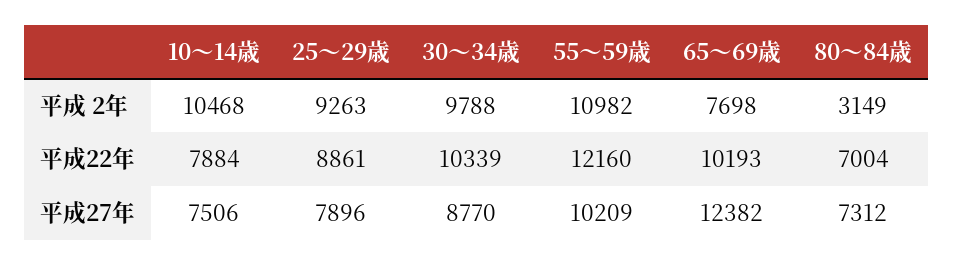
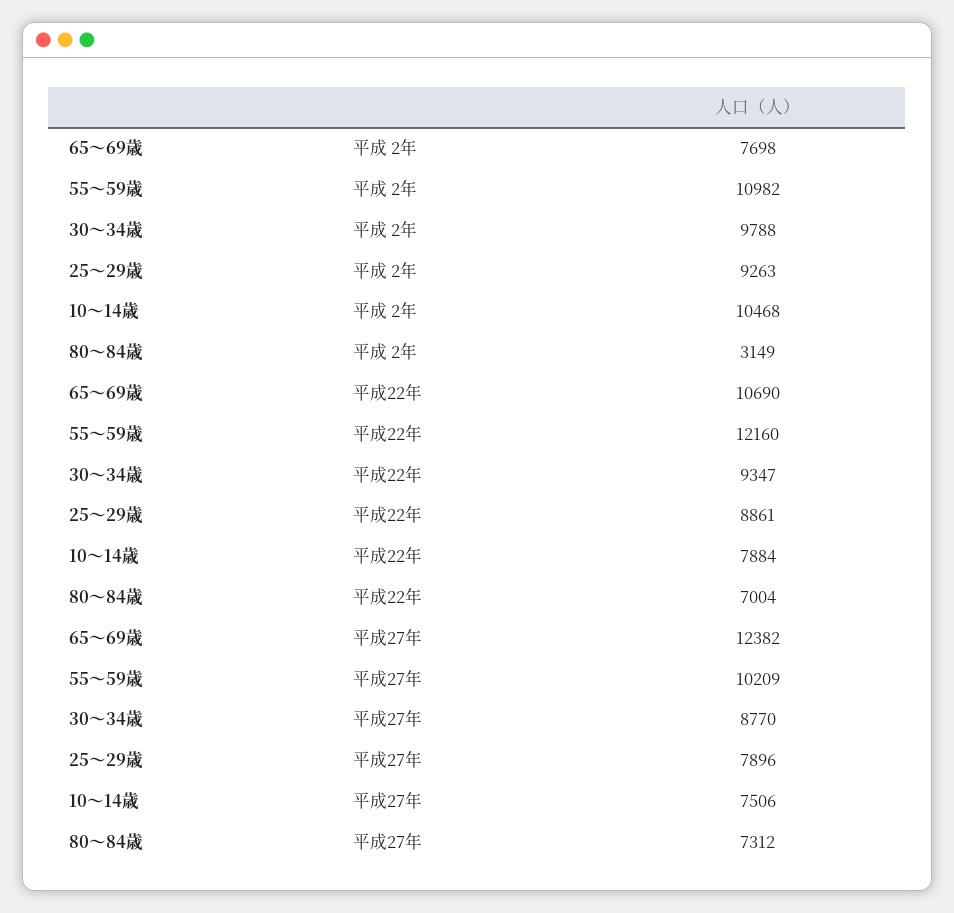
30～34歳, 平成22年: 10339 -> 9347
65～69歳, 平成22年: 10193 -> 10690

